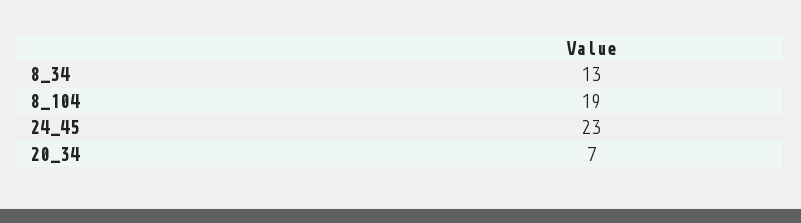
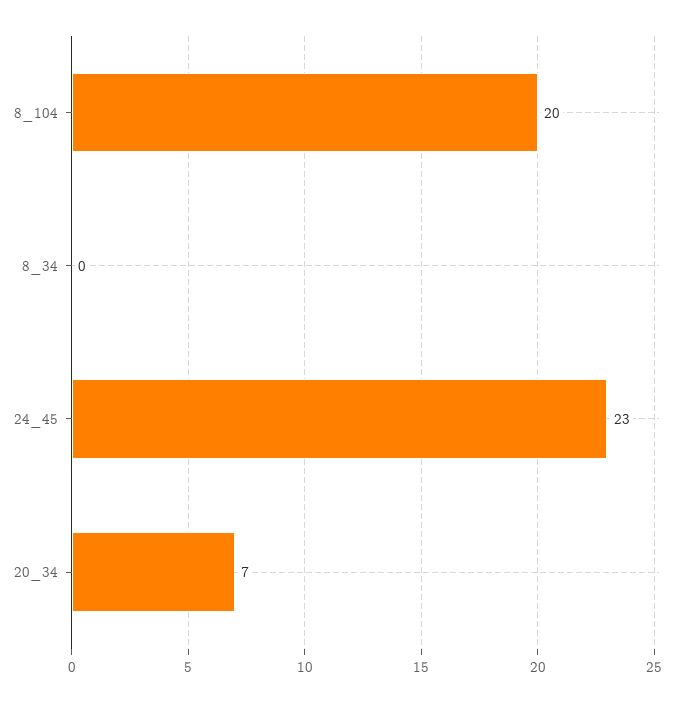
8_34: 13 -> 0
8_104: 19 -> 20

